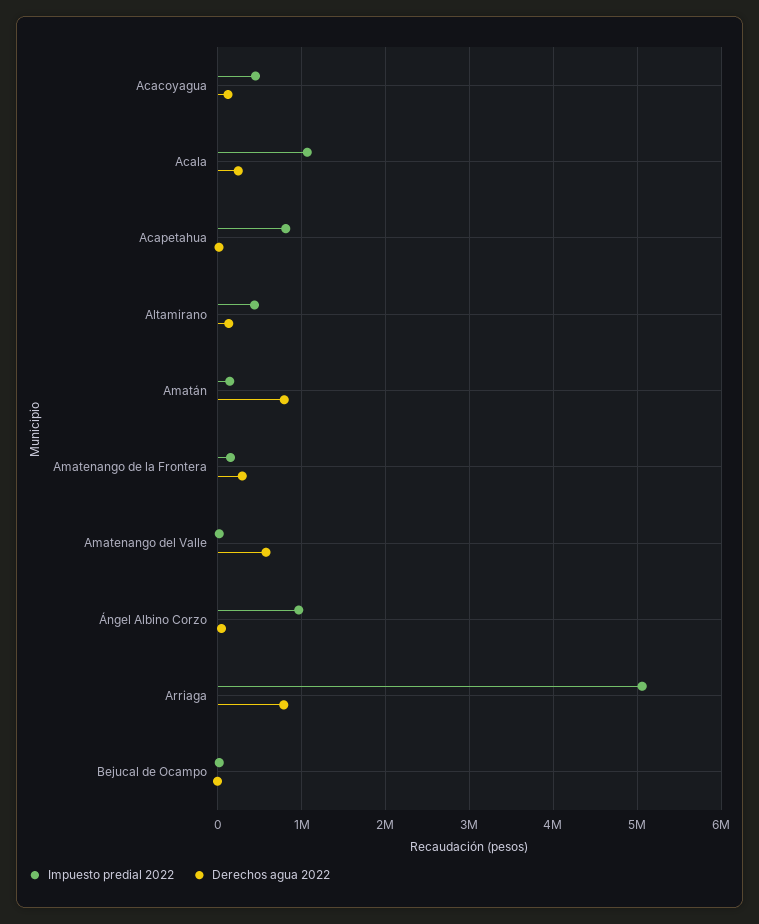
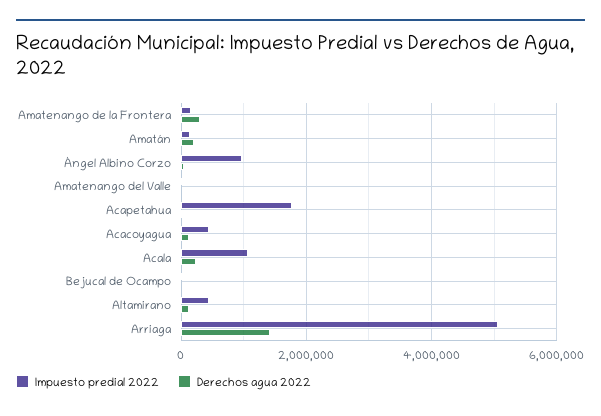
Impuesto predial 2022, Acapetahua: 800000 -> 1800000
Derechos agua 2022, Amatán: 800000 -> 200000
Derechos agua 2022, Amatenango del Valle: 600000 -> 0
Derechos agua 2022, Arriaga: 800000 -> 1400000

